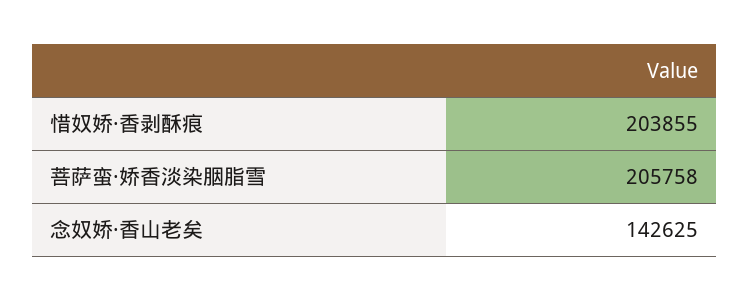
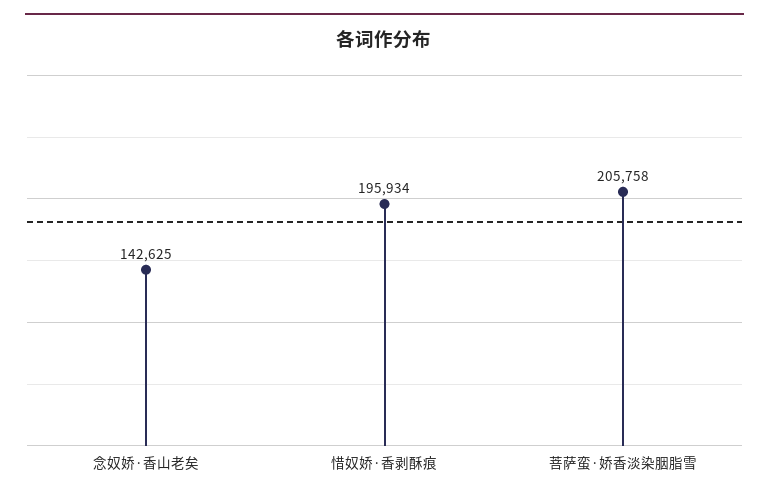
惜奴娇·香剥酥痕: 203855 -> 195934

